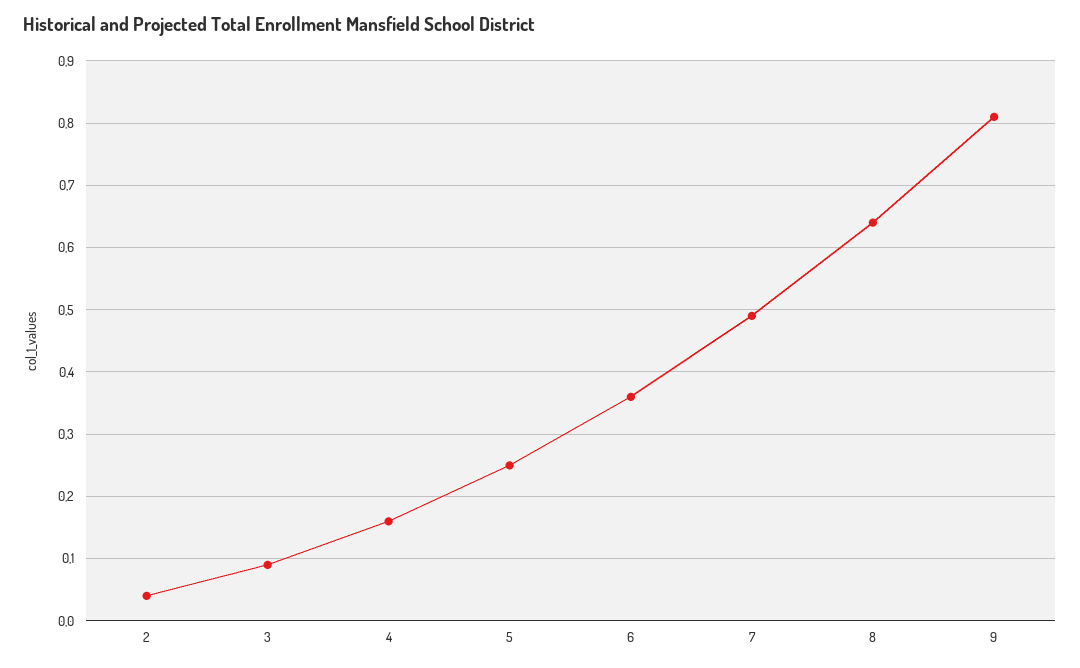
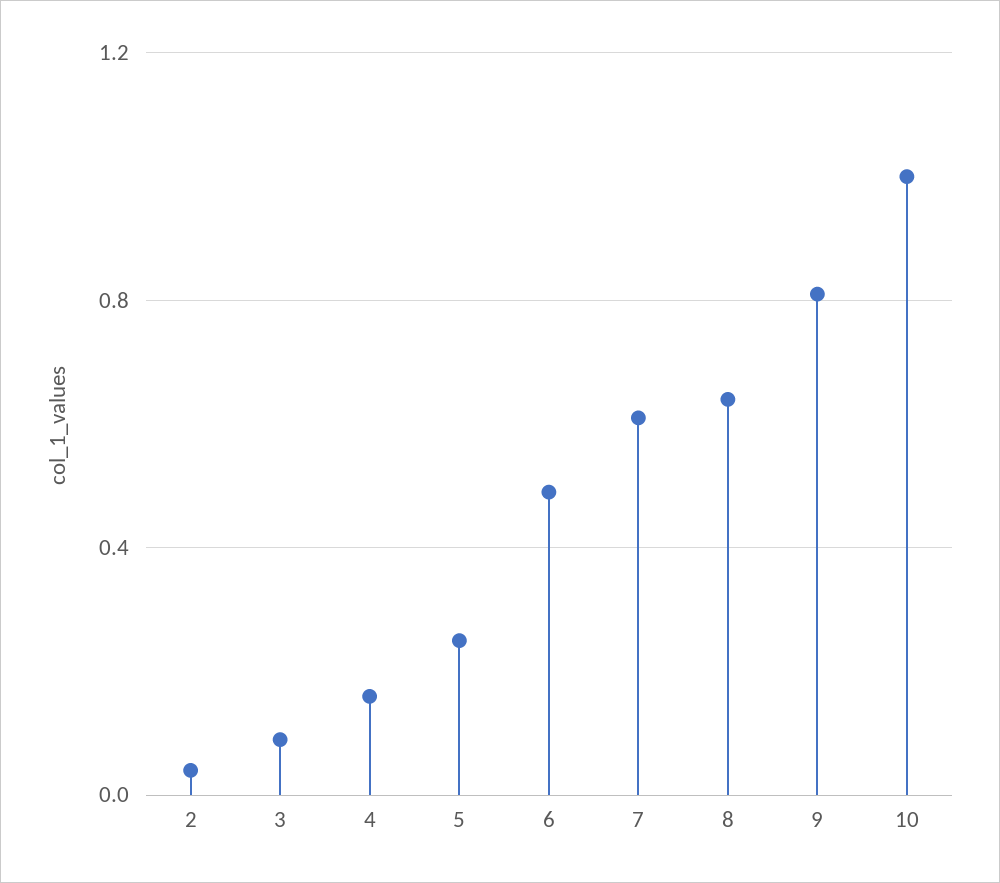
6: 0.36 -> 0.5
7: 0.49 -> 0.6
10: none -> 1

